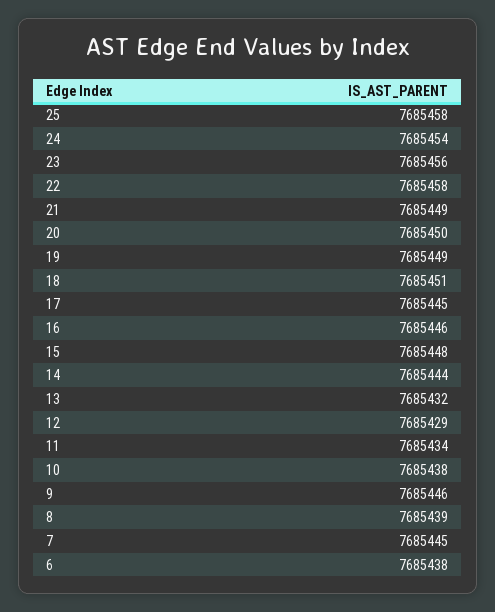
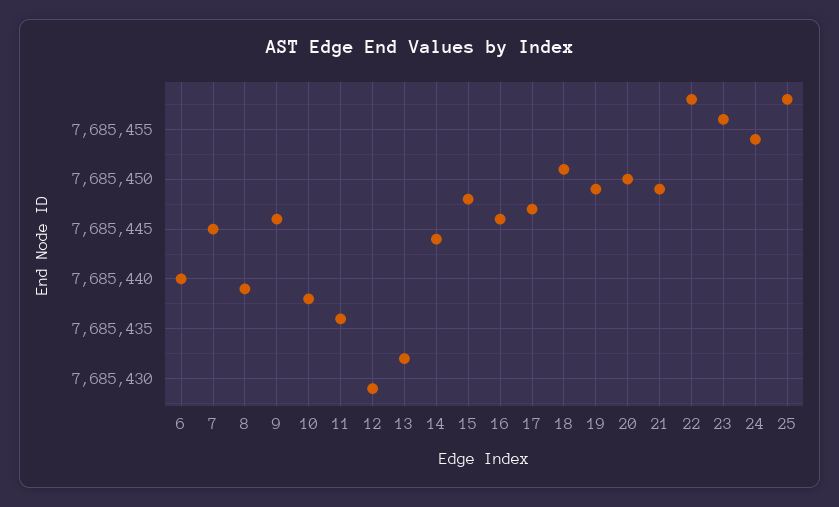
17: 7685445 -> 7685447
11: 7685434 -> 7685436
6: 7685438 -> 7685440

